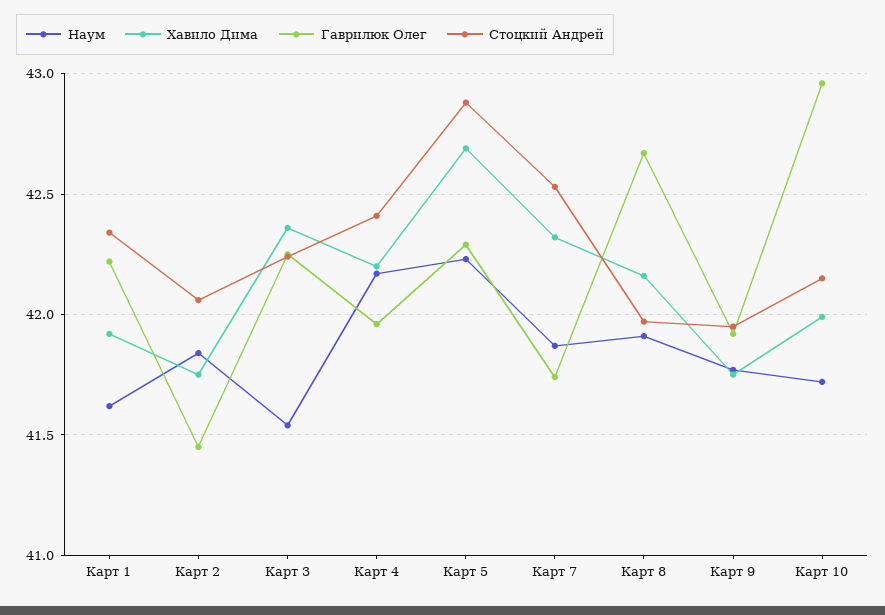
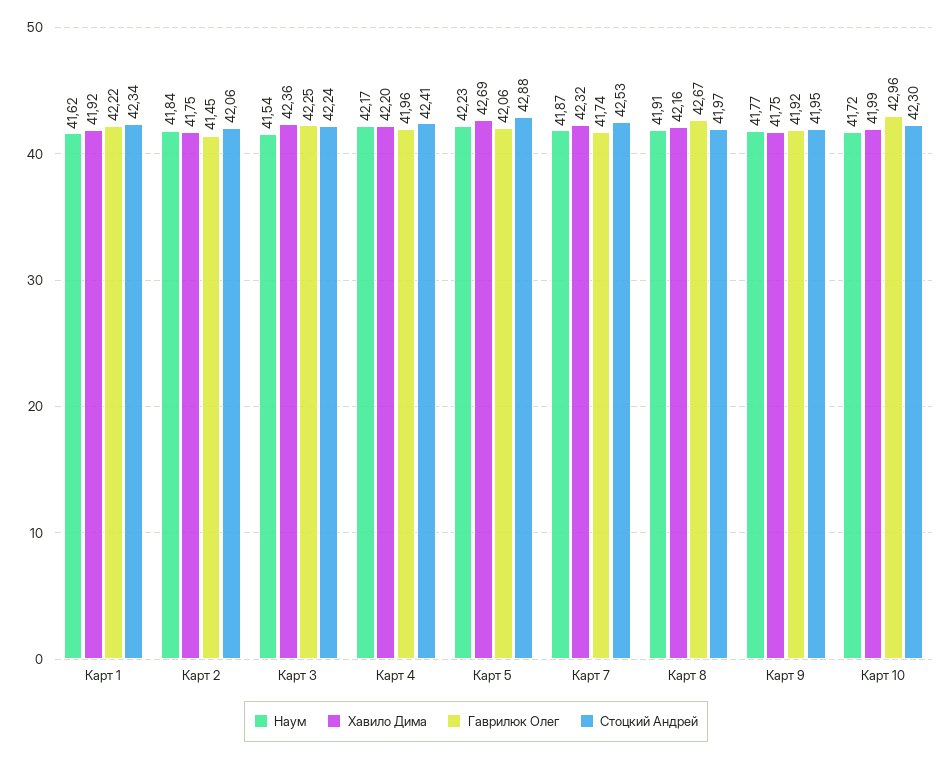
Гаврилюк Олег, Карт 5: 42.3 -> 42.06
Стоцкий Андрей, Карт 10: 42.15 -> 42.3

